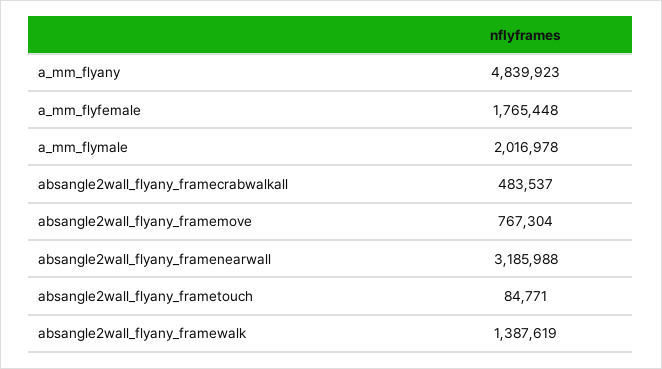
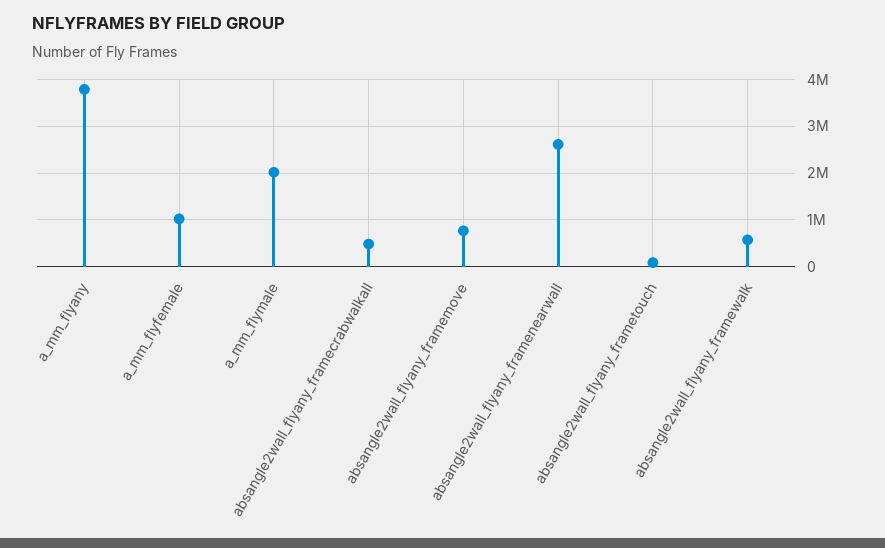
a_mm_flyany: 4839923 -> 3800000
a_mm_flyfemale: 1765448 -> 1000000
absangle2wall_flyany_framenearwall: 3185988 -> 2600000
absangle2wall_flyany_framewalk: 1387619 -> 600000

